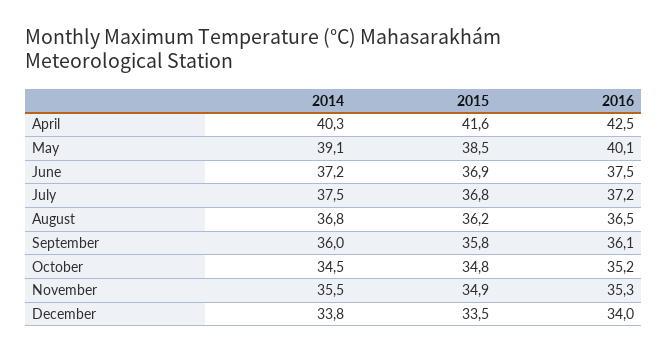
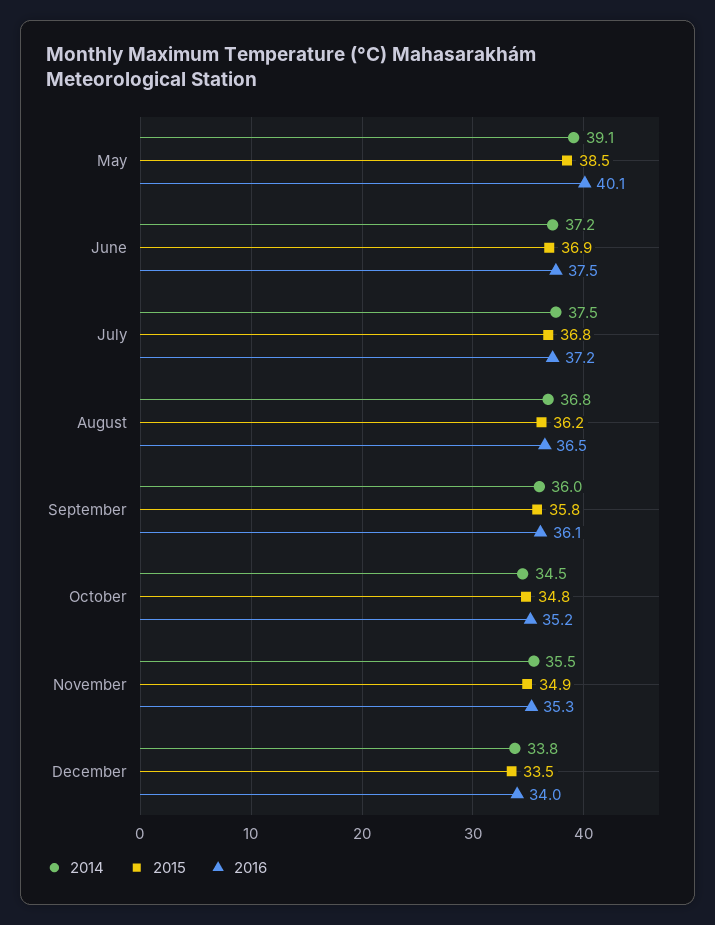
2014, April: 40.3 -> none
2015, April: 41.6 -> none
2016, April: 42.5 -> none

